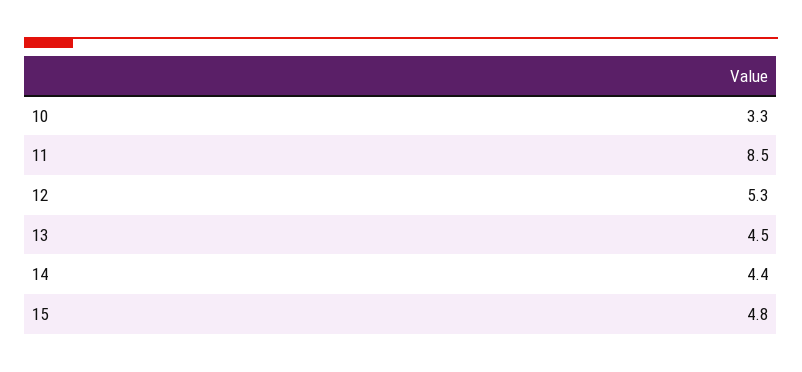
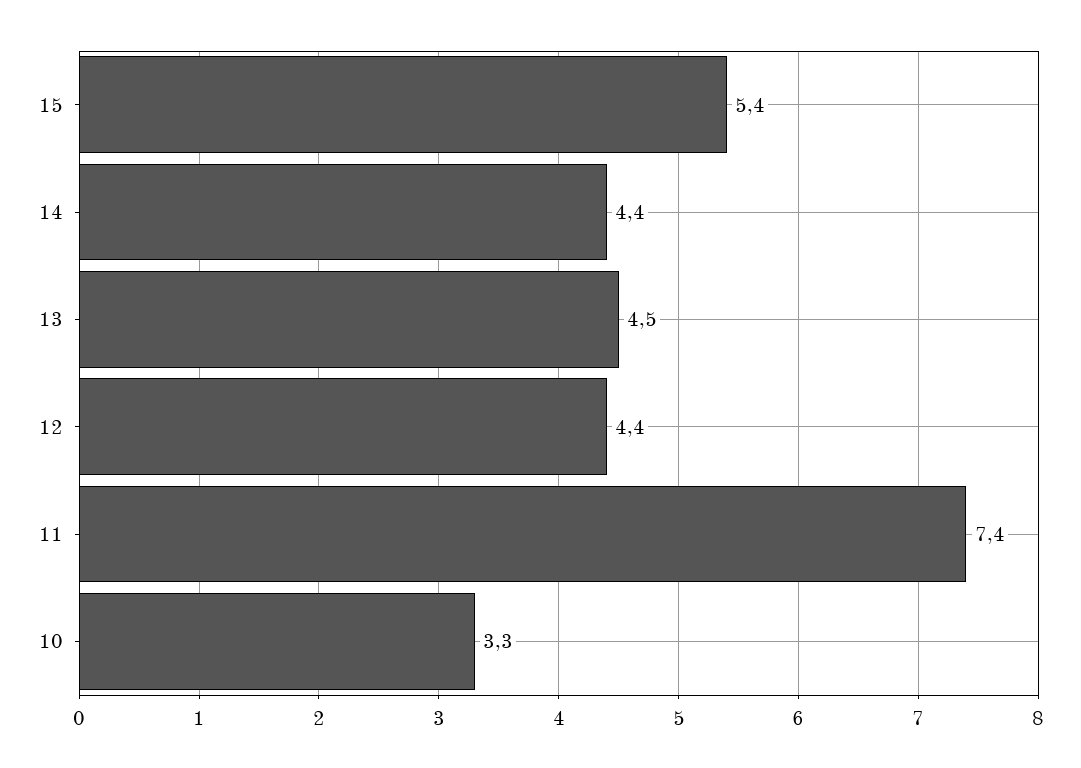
11: 8.5 -> 7.4
12: 5.3 -> 4.4
15: 4.8 -> 5.4

